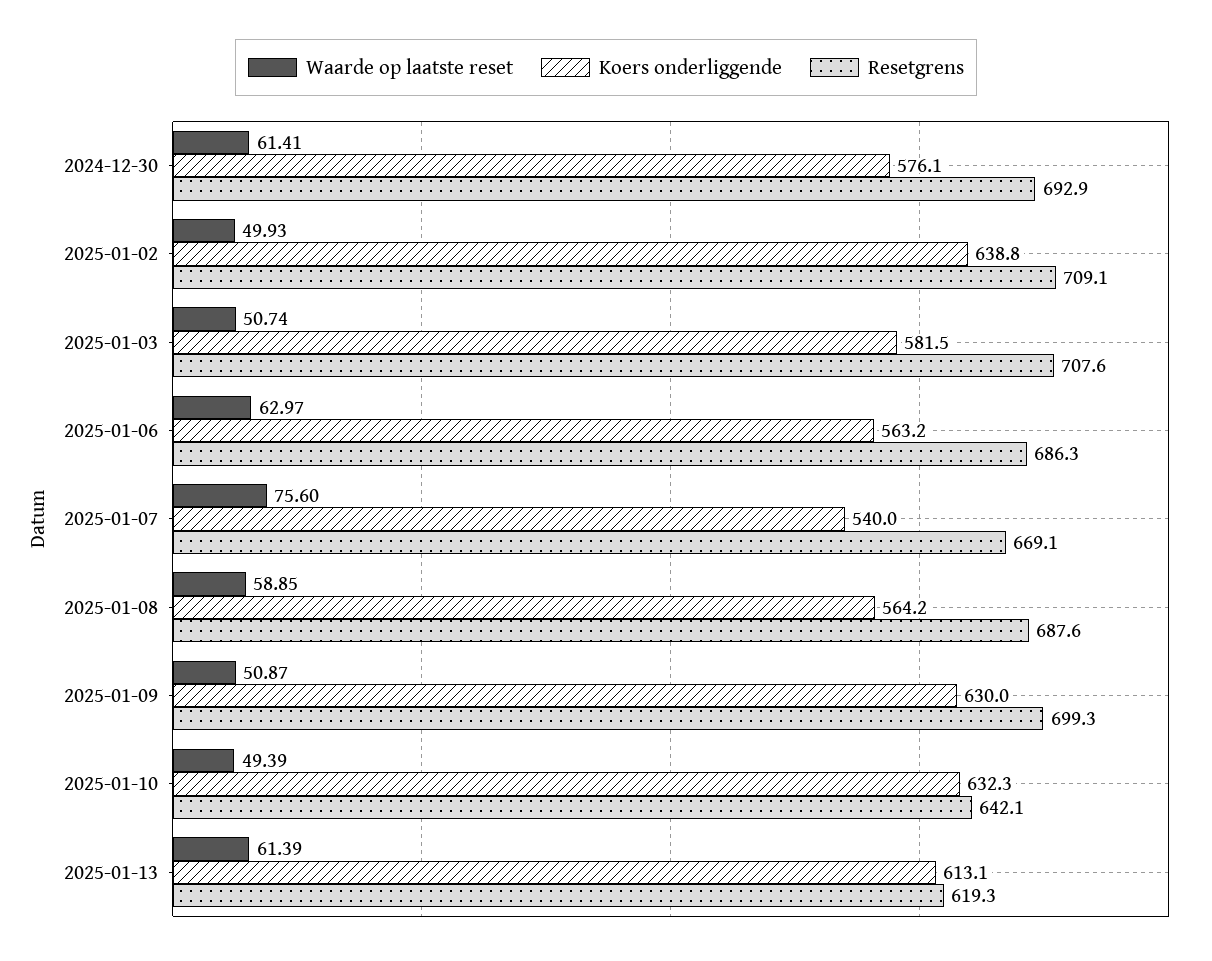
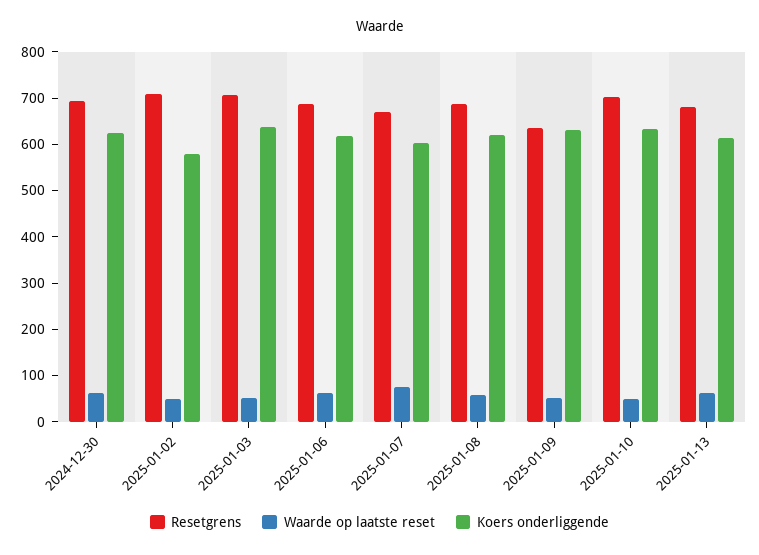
Koers onderliggende, 2024-12-30: 576.1 -> 620
Koers onderliggende, 2025-01-02: 638.8 -> 580
Koers onderliggende, 2025-01-03: 581.5 -> 640
Koers onderliggende, 2025-01-06: 563.2 -> 620
Koers onderliggende, 2025-01-07: 540 -> 600
Koers onderliggende, 2025-01-08: 564.2 -> 620
Resetgrens, 2025-01-09: 699.3 -> 640
Resetgrens, 2025-01-10: 642.1 -> 700
Resetgrens, 2025-01-13: 619.3 -> 680

